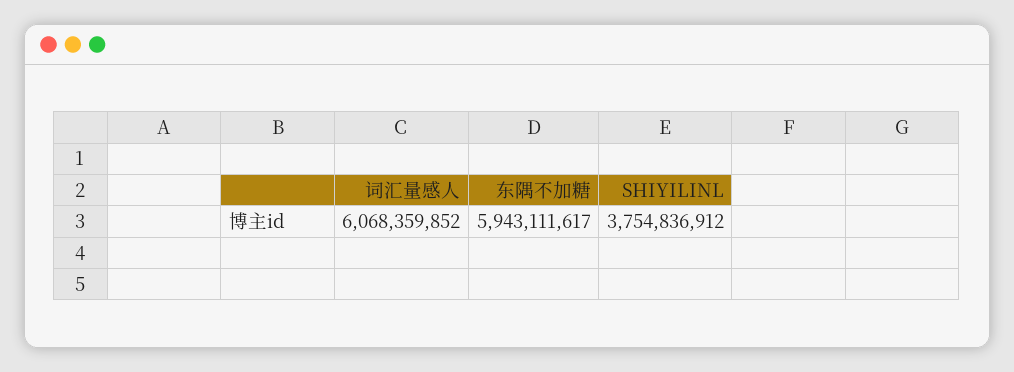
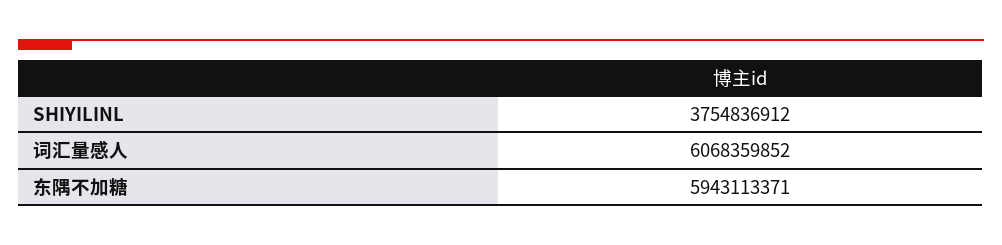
东隅不加糖: 5943111617 -> 5943113371

